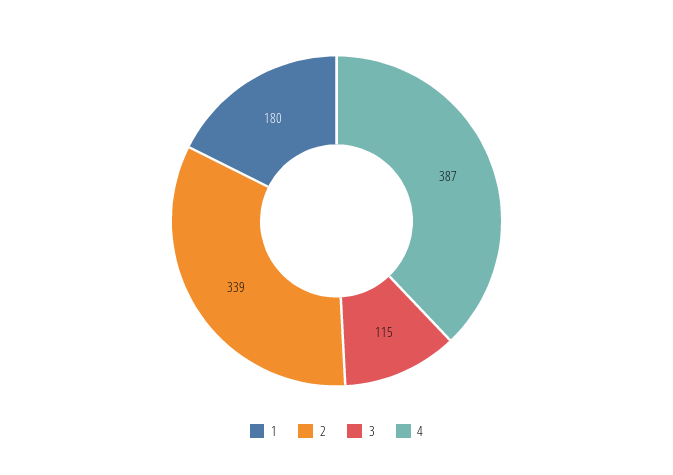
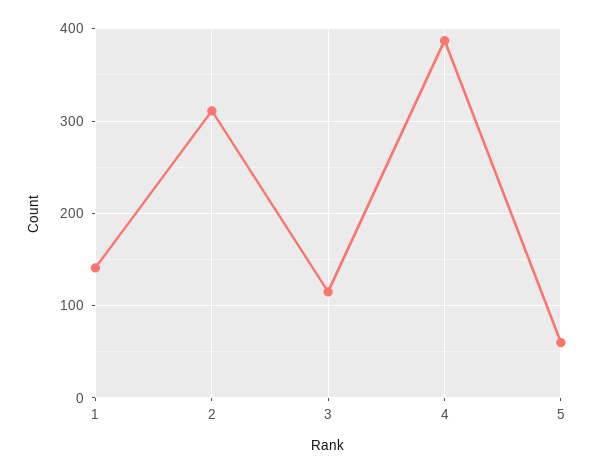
1: 180 -> 140
2: 339 -> 310
5: none -> 60

